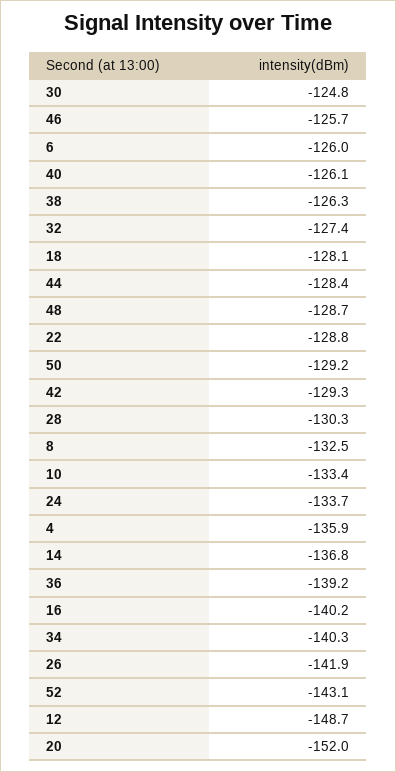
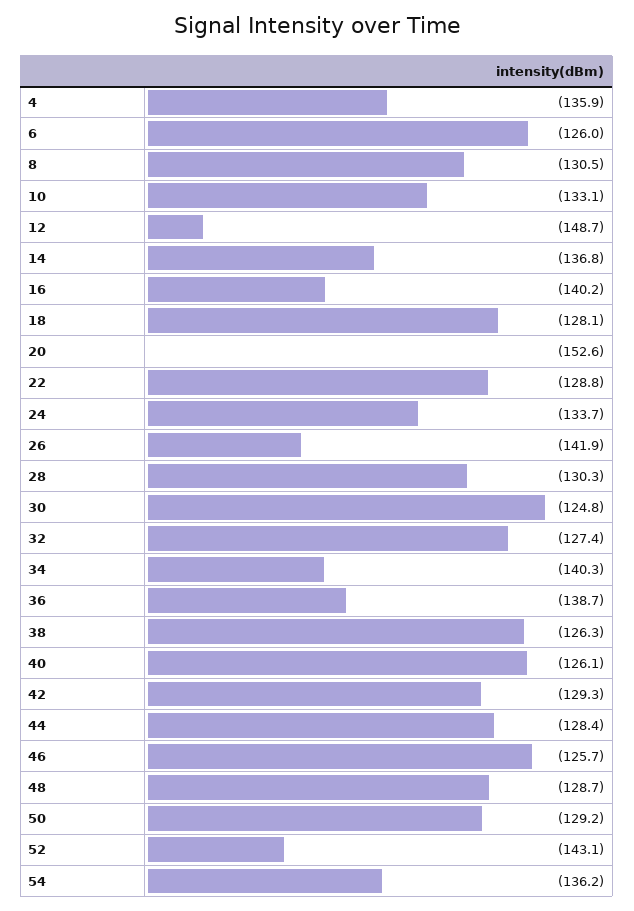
8: -132.5 -> -130.5
10: -133.4 -> -133.1
36: -139.2 -> -138.7
20: -152 -> -152.6
54: none -> -136.2

